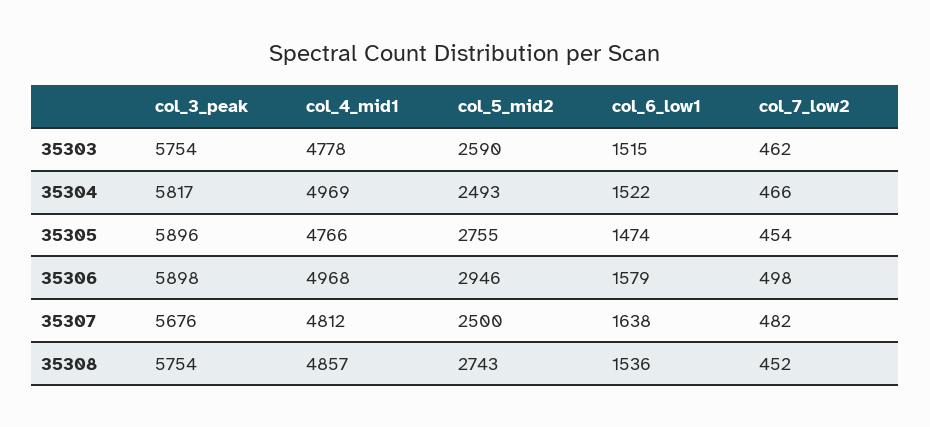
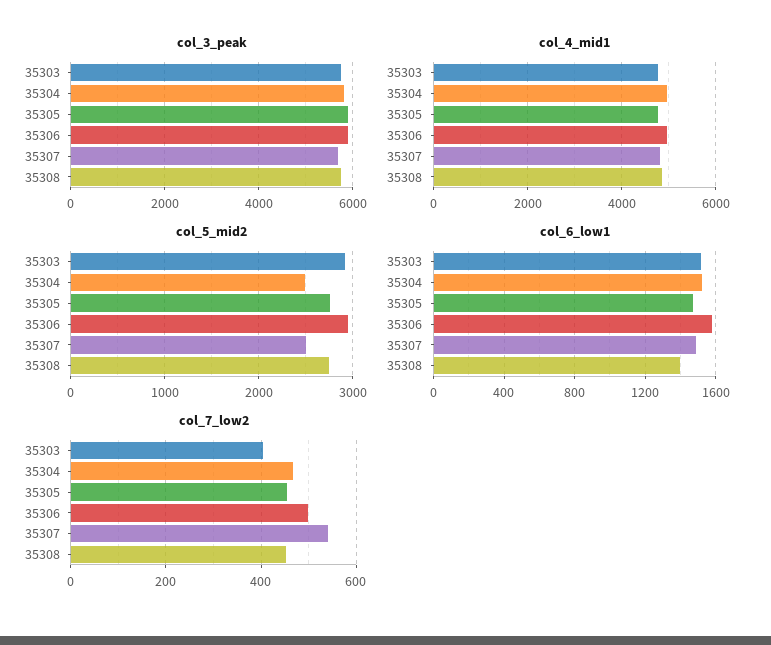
col_5_mid2, 35303: 2590 -> 2900
col_7_low2, 35303: 462 -> 400
col_6_low1, 35307: 1638 -> 1500
col_7_low2, 35307: 482 -> 540
col_6_low1, 35308: 1536 -> 1400

